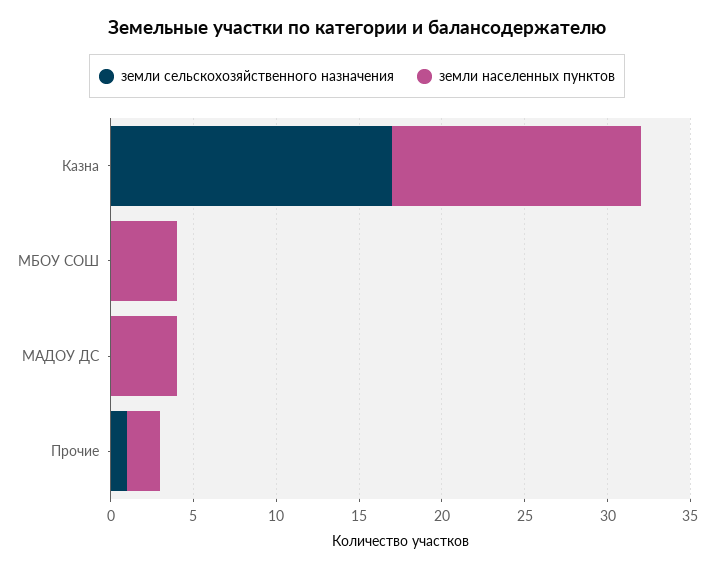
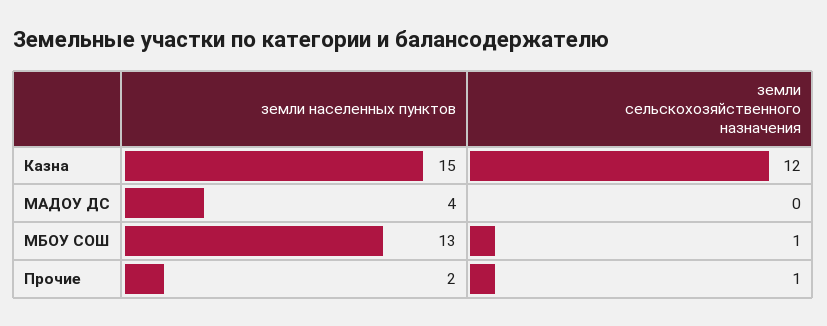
земли сельскохозяйственного назначения, Казна: 17 -> 12
земли сельскохозяйственного назначения, МБОУ СОШ: 0 -> 1
земли населенных пунктов, МБОУ СОШ: 4 -> 13

